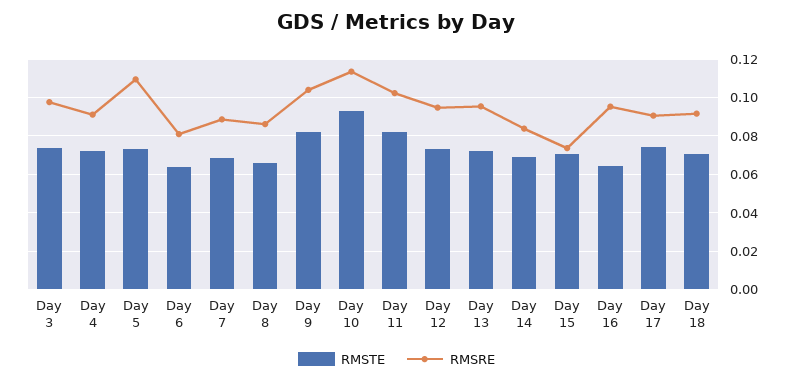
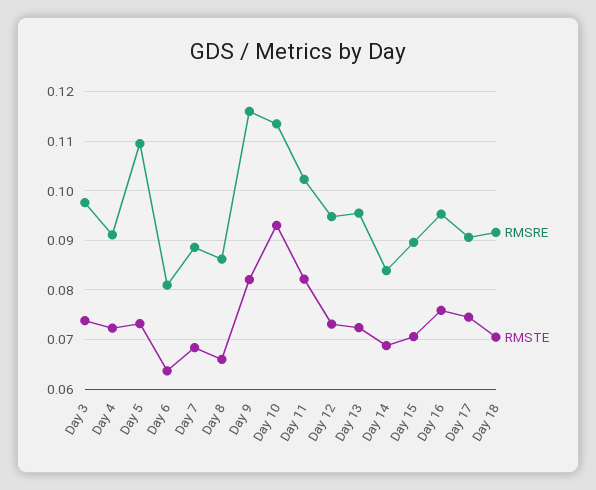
RMSRE, Day 9: 0.105 -> 0.116
RMSRE, Day 15: 0.075 -> 0.09
RMSTE, Day 16: 0.065 -> 0.076

